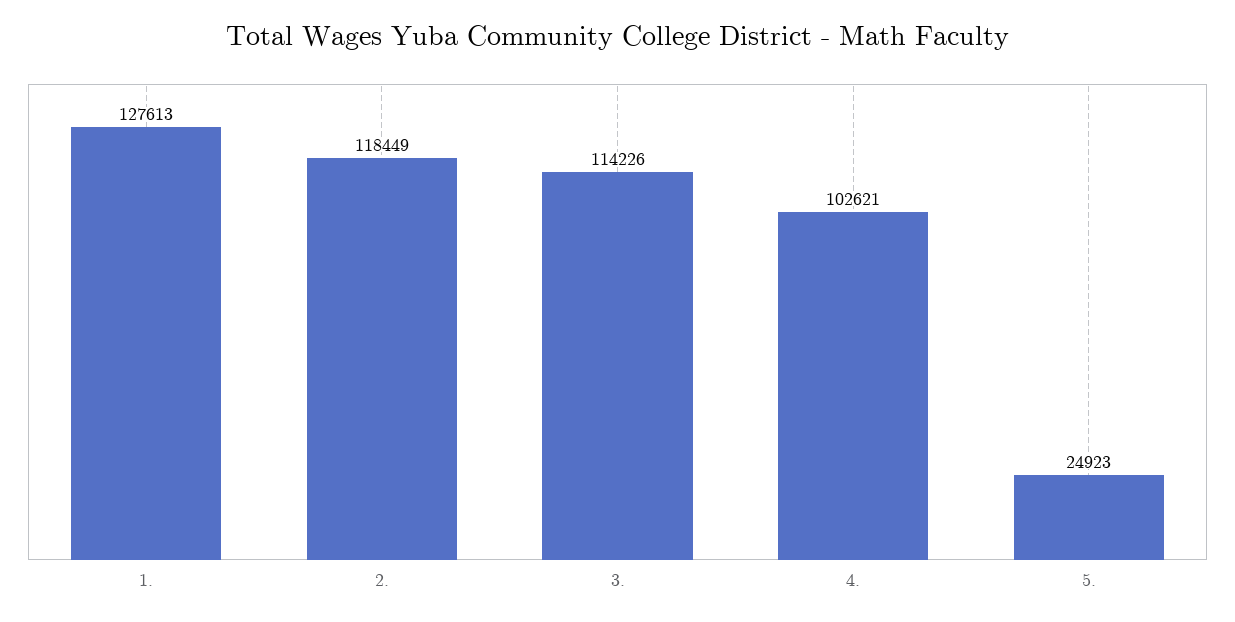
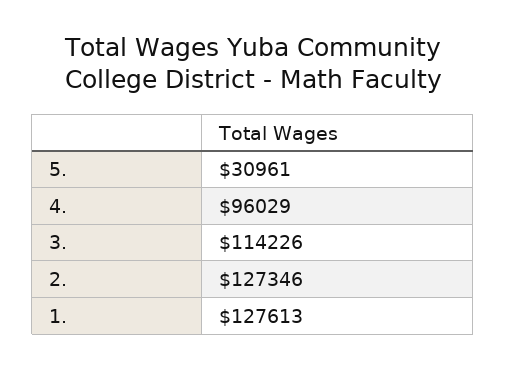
2.: 118449 -> 127346
4.: 102621 -> 96029
5.: 24923 -> 30961

